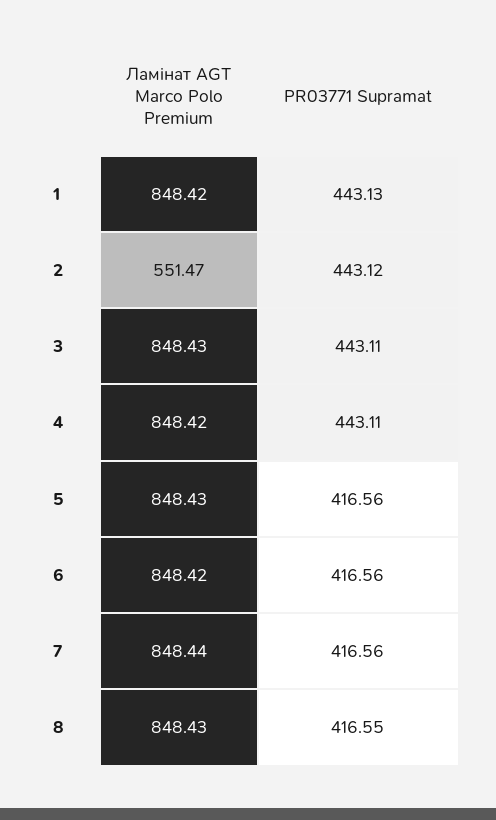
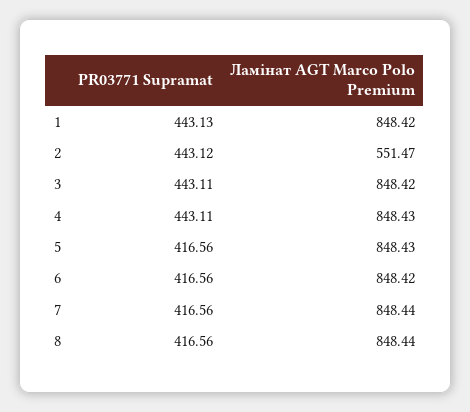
Ламінат AGT Marco Polo Premium, 3: 848.43 -> 848.42
Ламінат AGT Marco Polo Premium, 4: 848.42 -> 848.43
Ламінат AGT Marco Polo Premium, 8: 848.43 -> 848.44
PR03771 Supramat, 8: 416.55 -> 416.56

